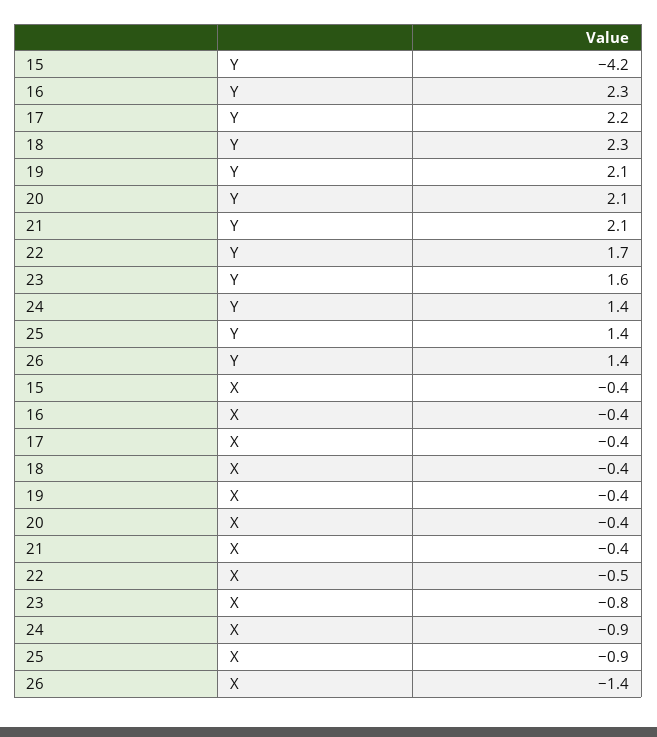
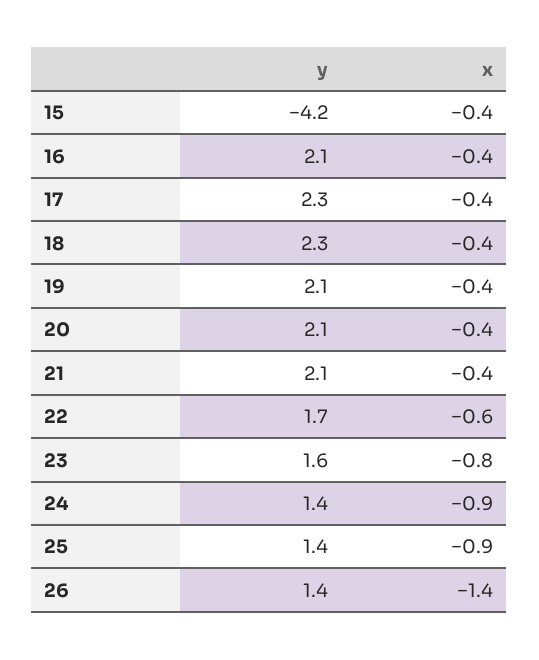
16, Y: 2.3 -> 2.1
17, Y: 2.2 -> 2.3
22, X: -0.5 -> -0.6

